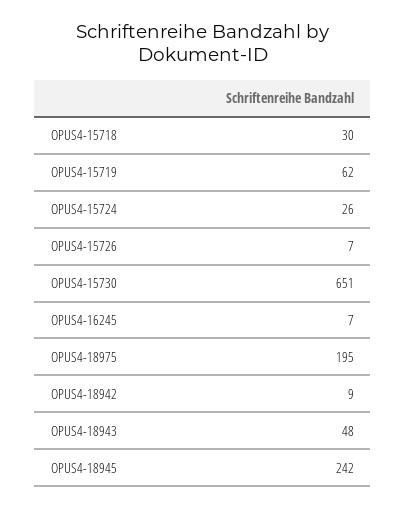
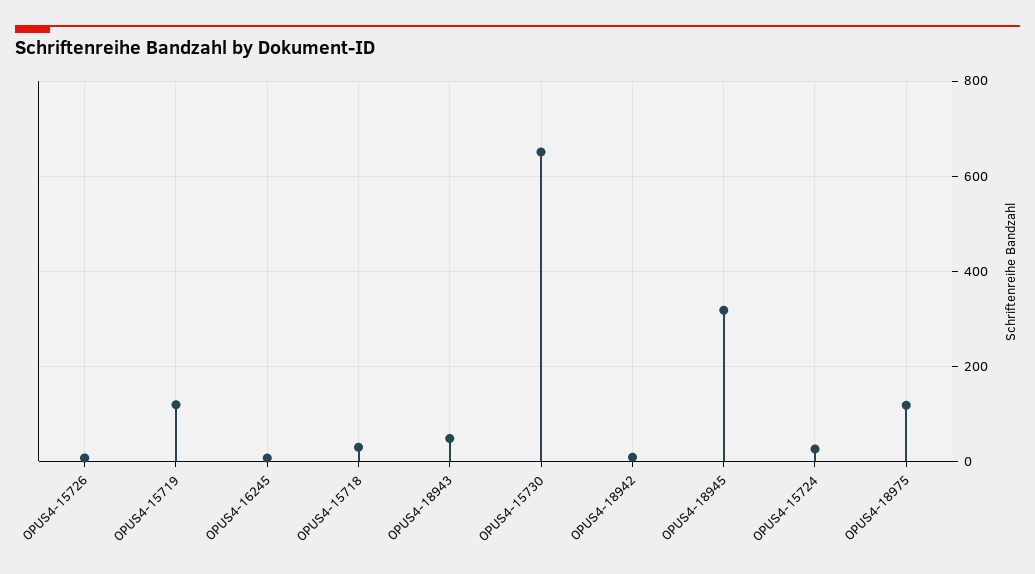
OPUS4-15719: 62 -> 120
OPUS4-18975: 195 -> 120
OPUS4-18945: 242 -> 320

